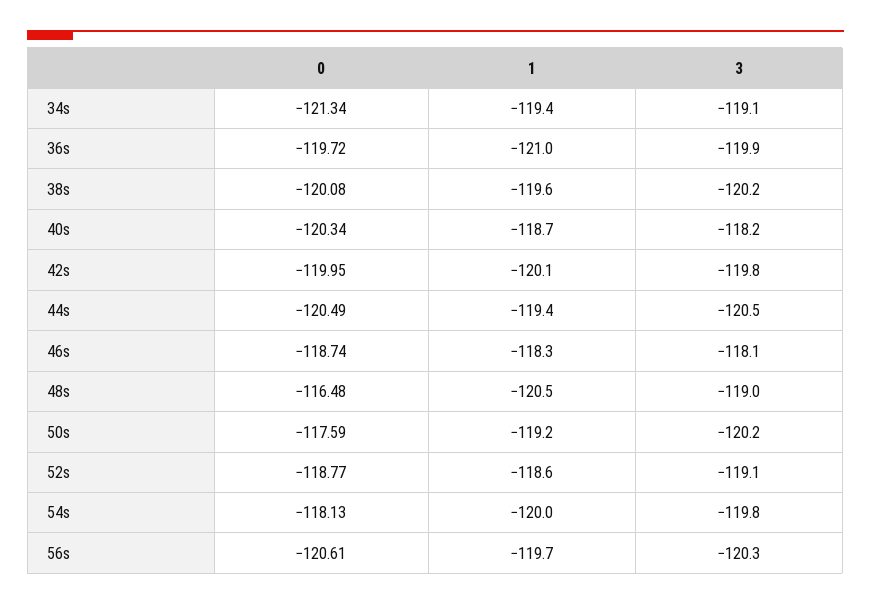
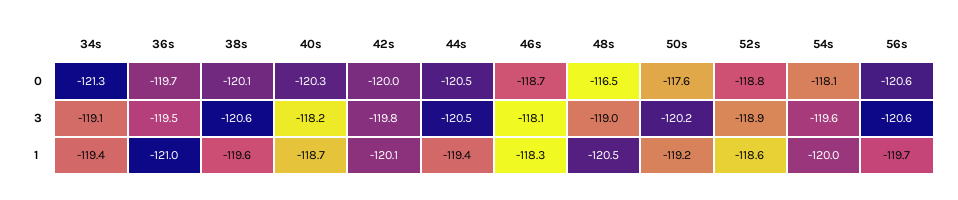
3, 36s: -119.9 -> -119.5
3, 38s: -120.2 -> -120.6
3, 52s: -119.1 -> -118.9
3, 54s: -119.8 -> -119.6
3, 56s: -120.3 -> -120.6

